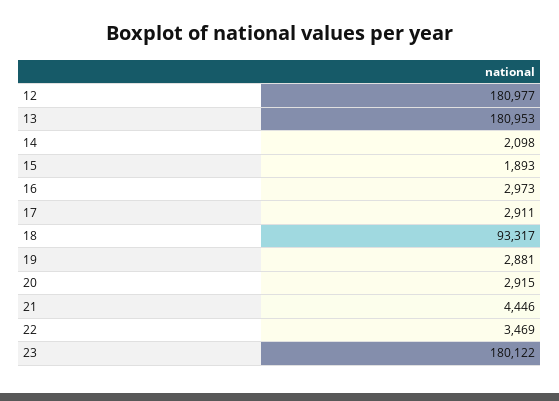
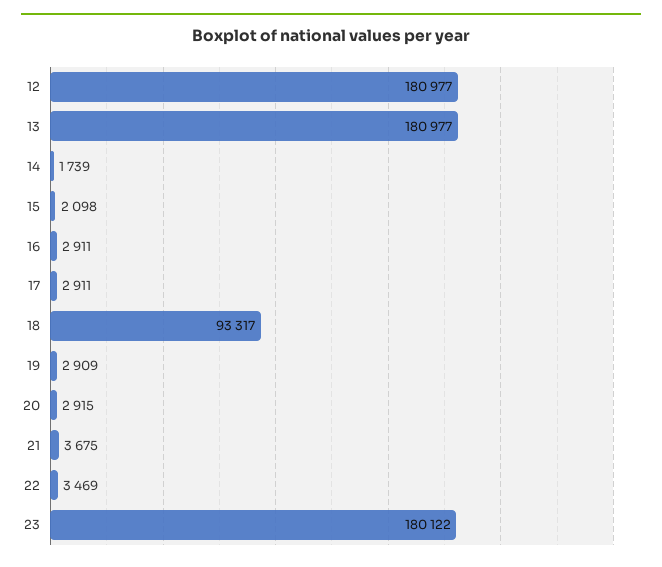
13: 180953 -> 180977
14: 2098 -> 1739
15: 1893 -> 2098
16: 2973 -> 2911
19: 2881 -> 2909
21: 4446 -> 3675

